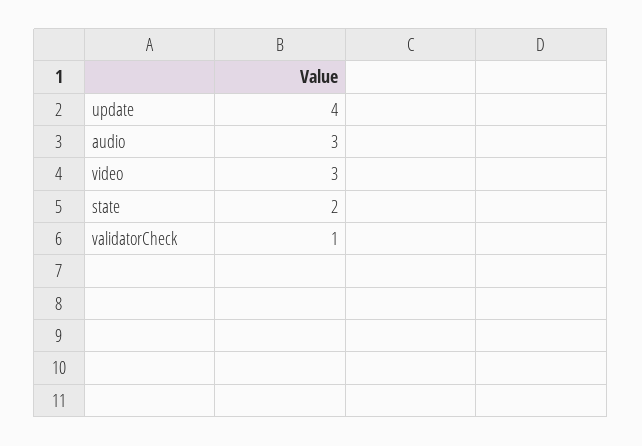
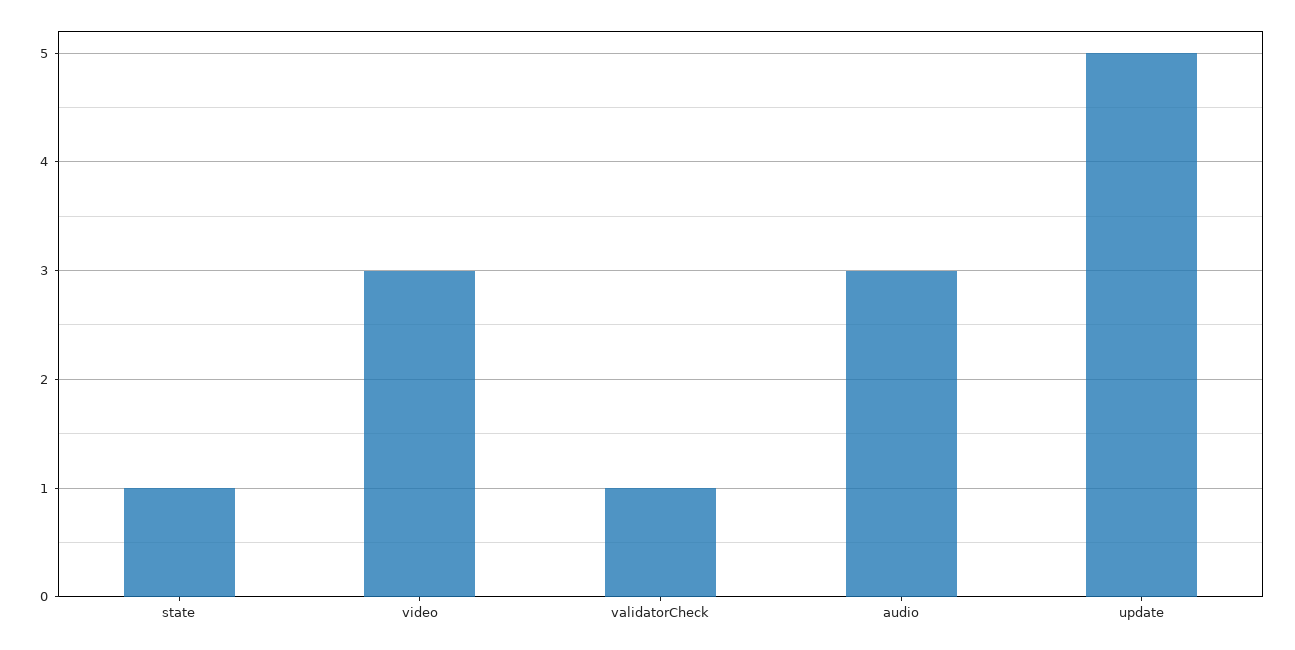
update: 4 -> 5
state: 2 -> 1

